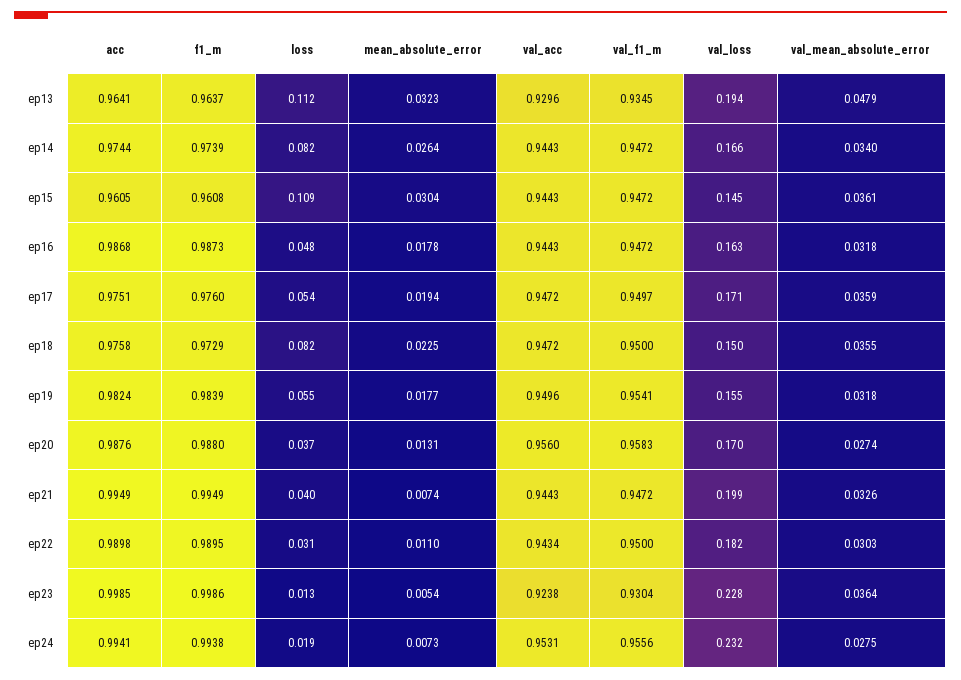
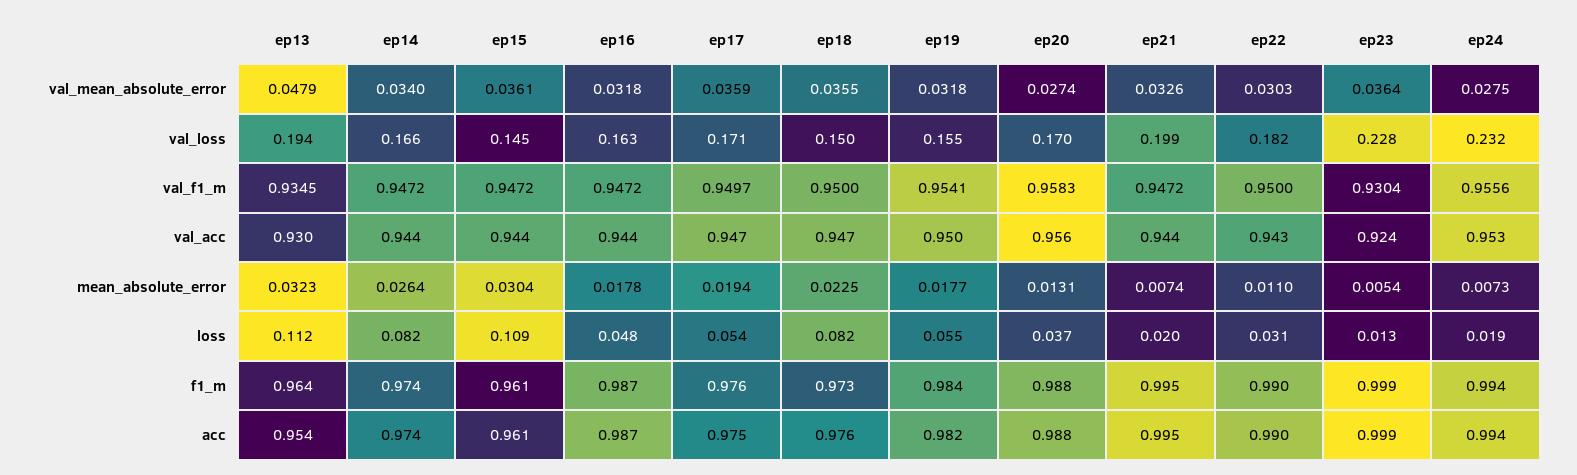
acc, ep13: 0.9641 -> 0.954
loss, ep21: 0.04 -> 0.02

